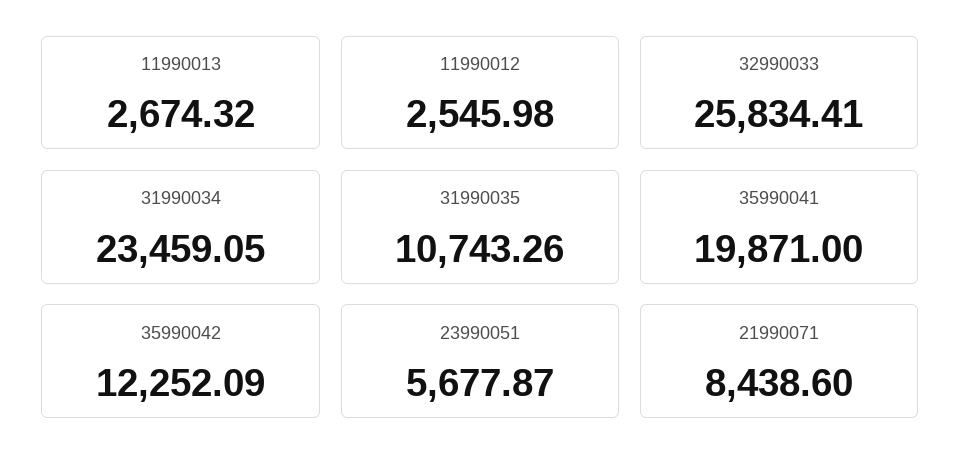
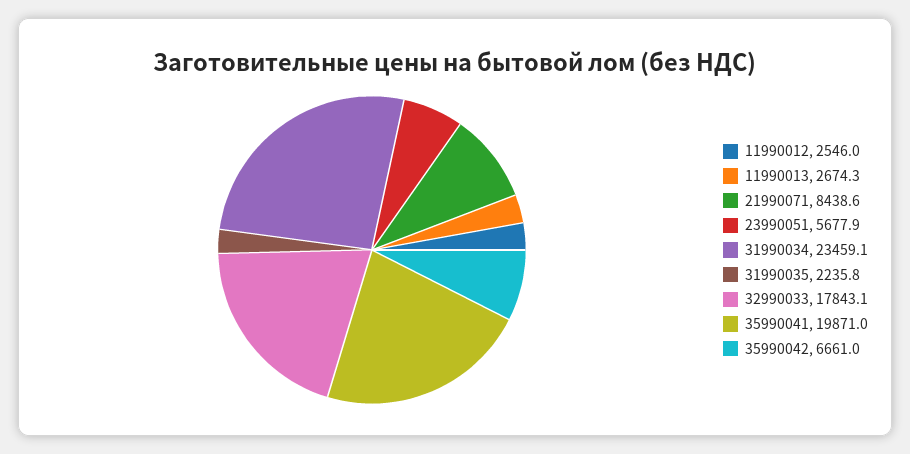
32990033: 25834.41 -> 17843.1
31990035: 10743.26 -> 2235.8
35990042: 12252.09 -> 6661

